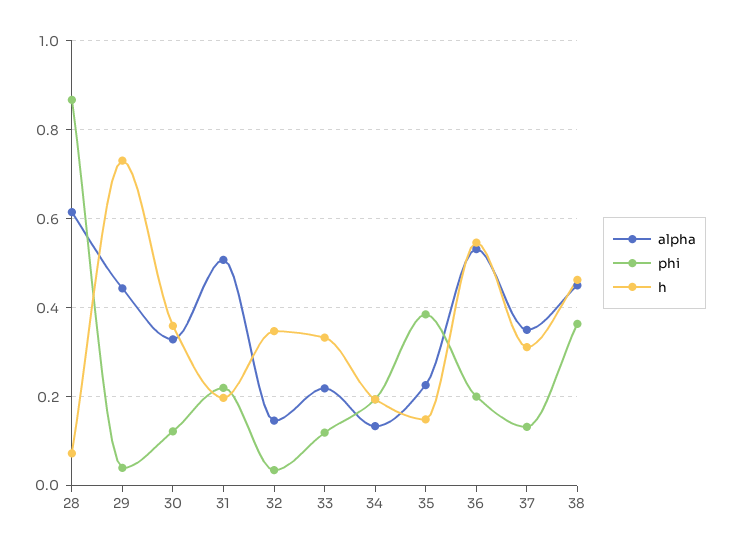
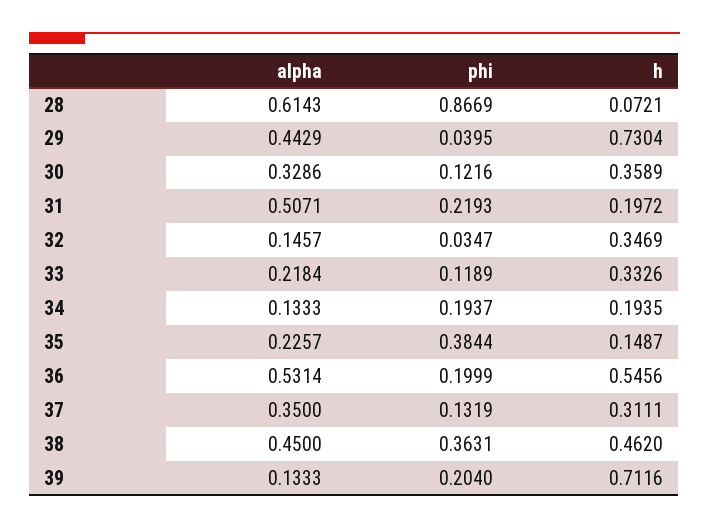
alpha, 39: none -> 0.1333
phi, 39: none -> 0.204
h, 39: none -> 0.7116

